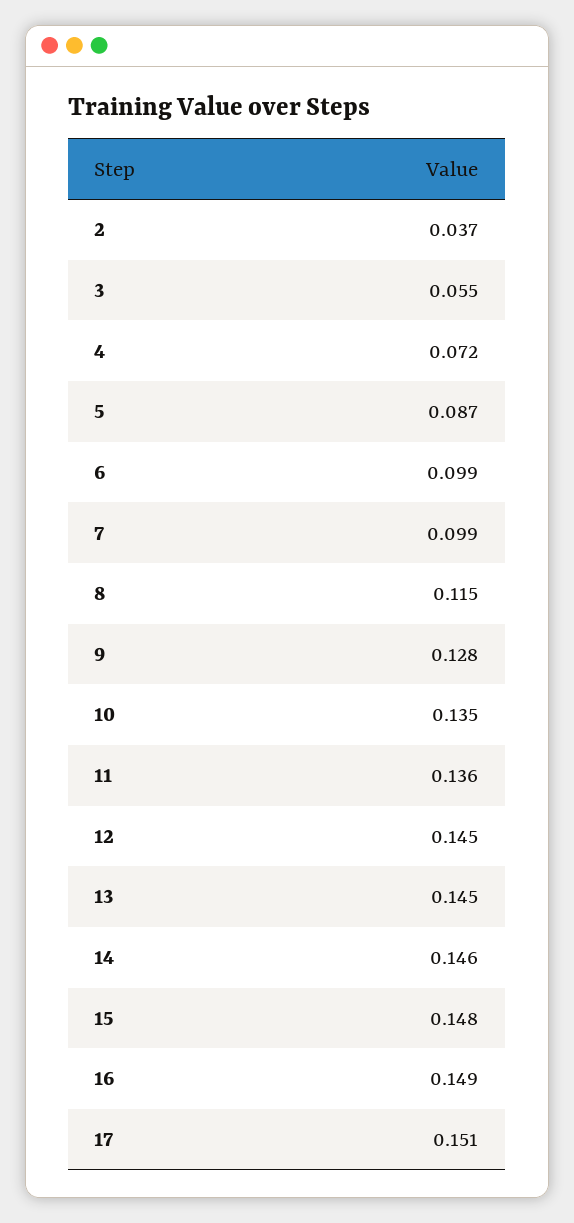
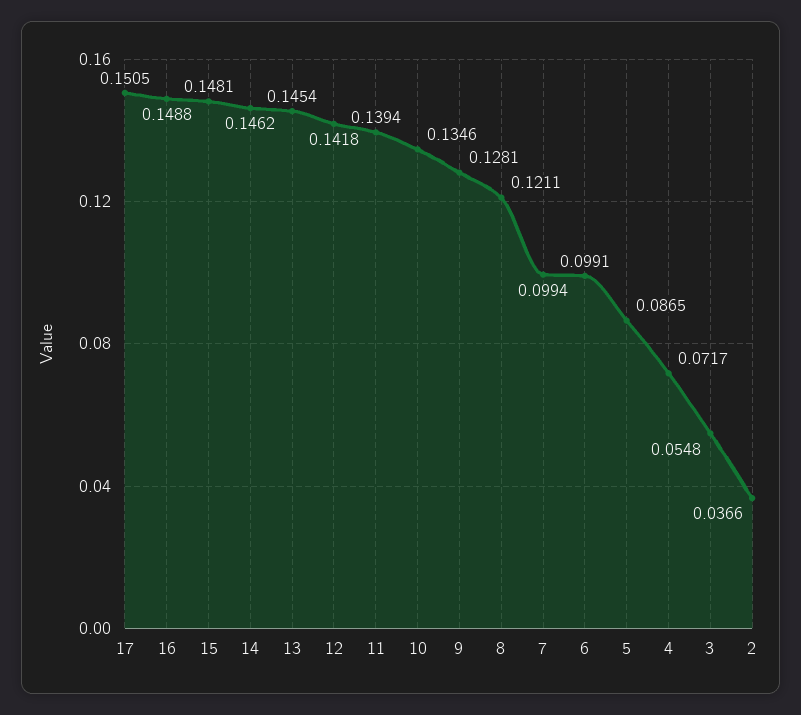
8: 0.115 -> 0.1211
11: 0.136 -> 0.1394
12: 0.145 -> 0.1418

